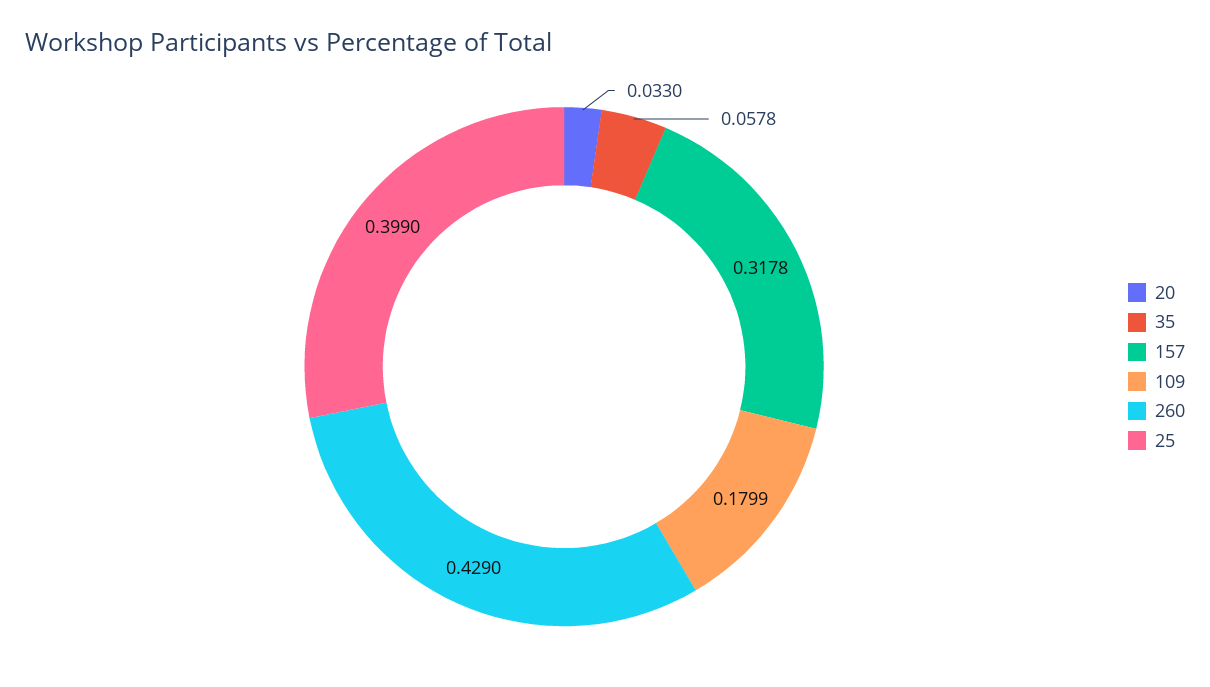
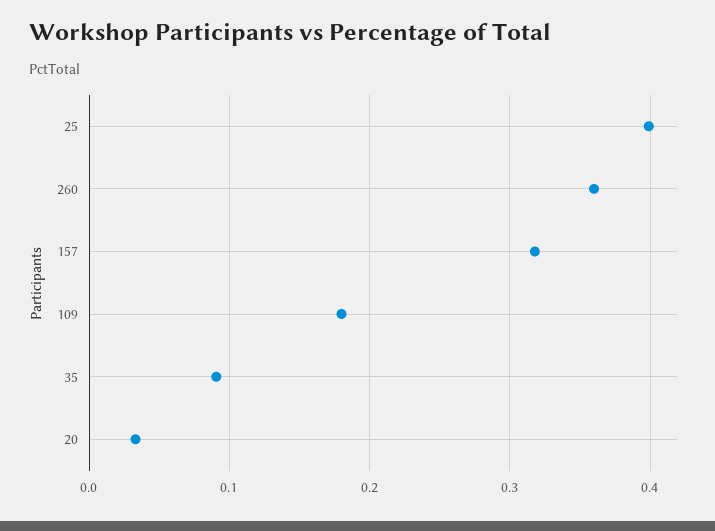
35: 0.0578 -> 0.09
260: 0.429 -> 0.36

